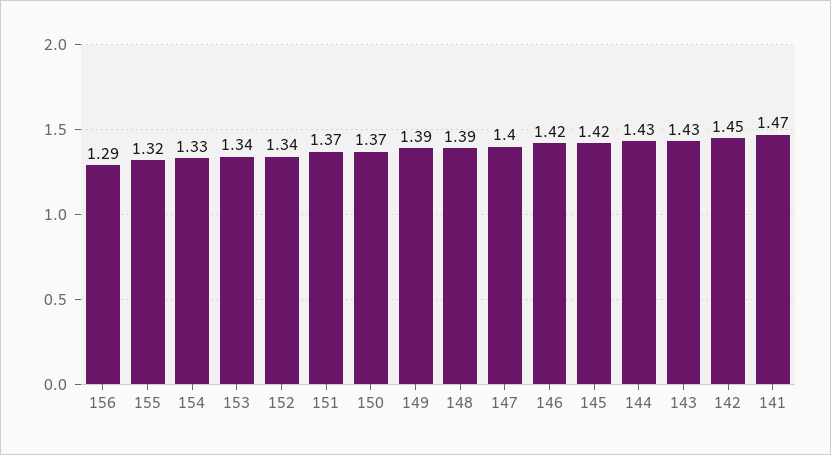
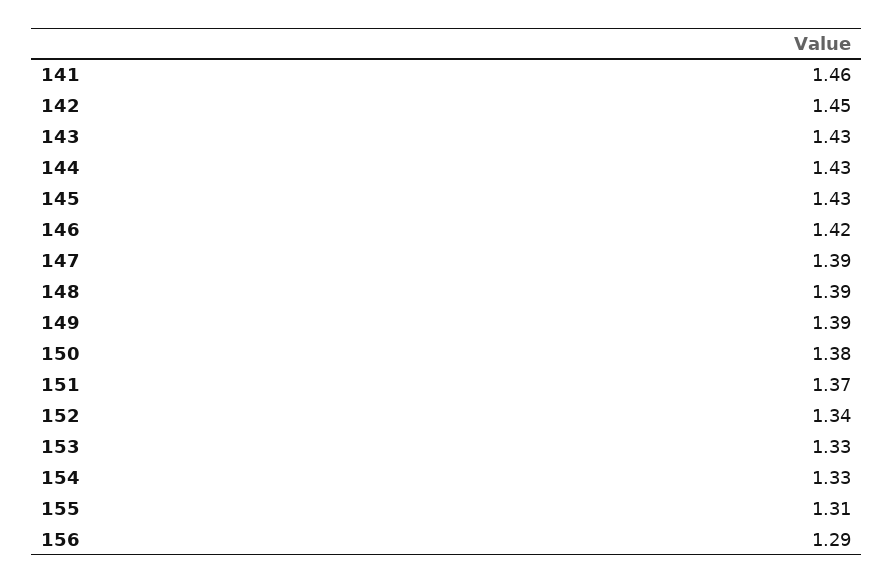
155: 1.32 -> 1.31
153: 1.34 -> 1.33
150: 1.37 -> 1.38
147: 1.4 -> 1.39
145: 1.42 -> 1.43
141: 1.47 -> 1.46

